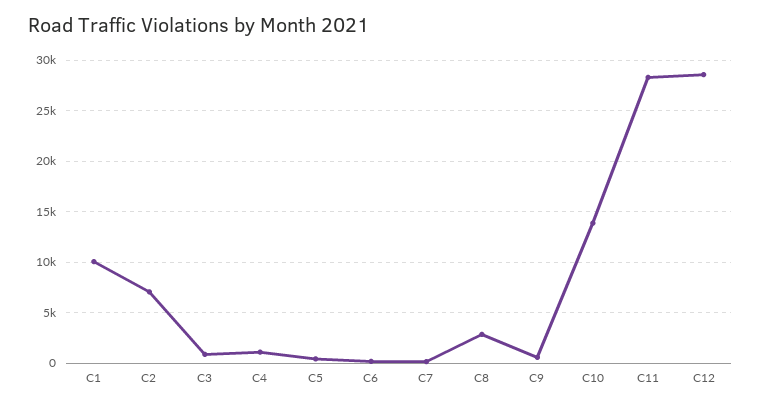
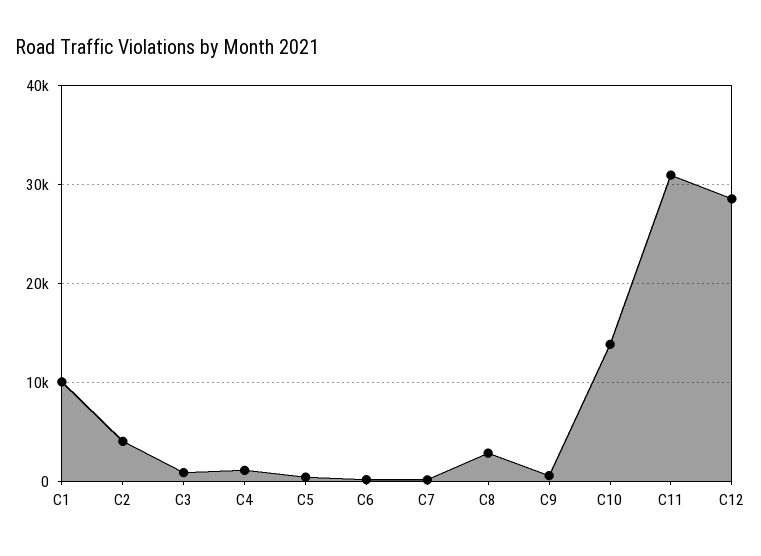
C2: 7000 -> 4000
C11: 28000 -> 31000

